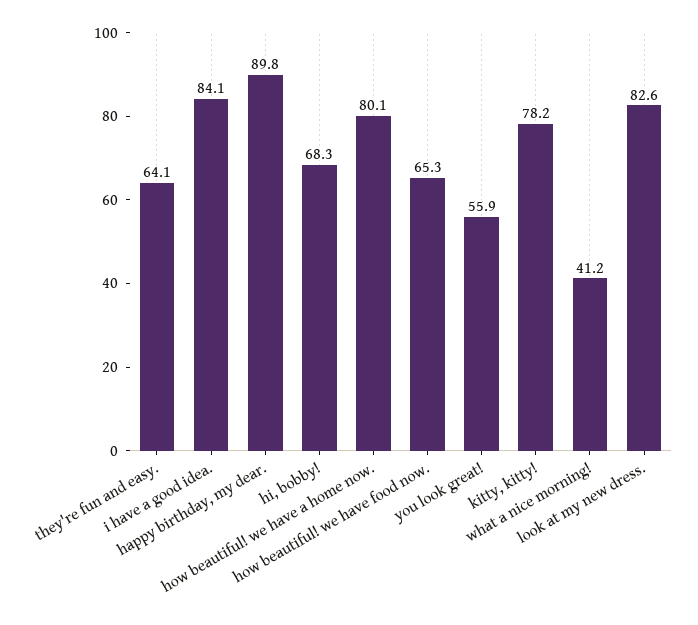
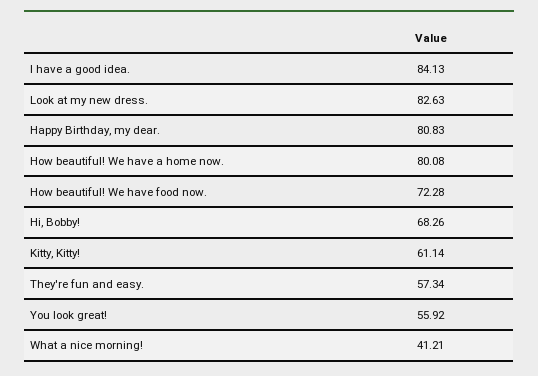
they're fun and easy.: 64.1 -> 57.34
happy birthday, my dear.: 89.8 -> 80.83
how beautiful! we have food now.: 65.3 -> 72.28
kitty, kitty!: 78.2 -> 61.14

